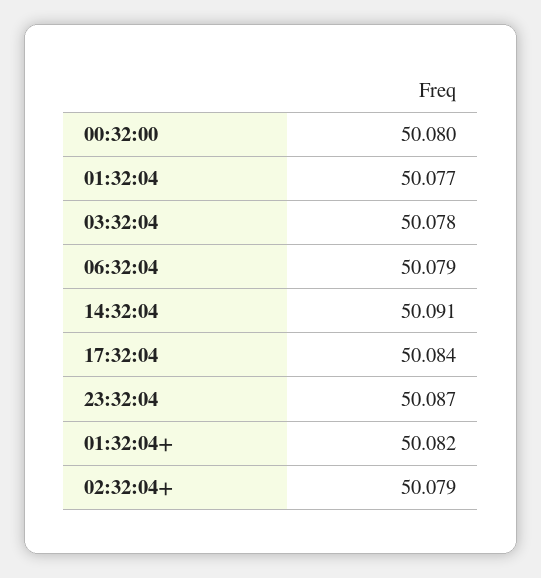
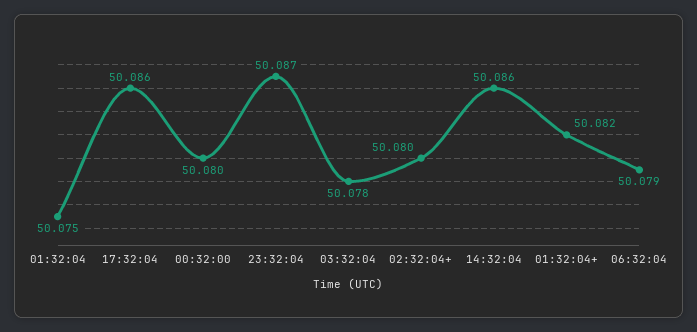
01:32:04: 50.077 -> 50.075
14:32:04: 50.091 -> 50.086
17:32:04: 50.084 -> 50.086
02:32:04+: 50.079 -> 50.08

